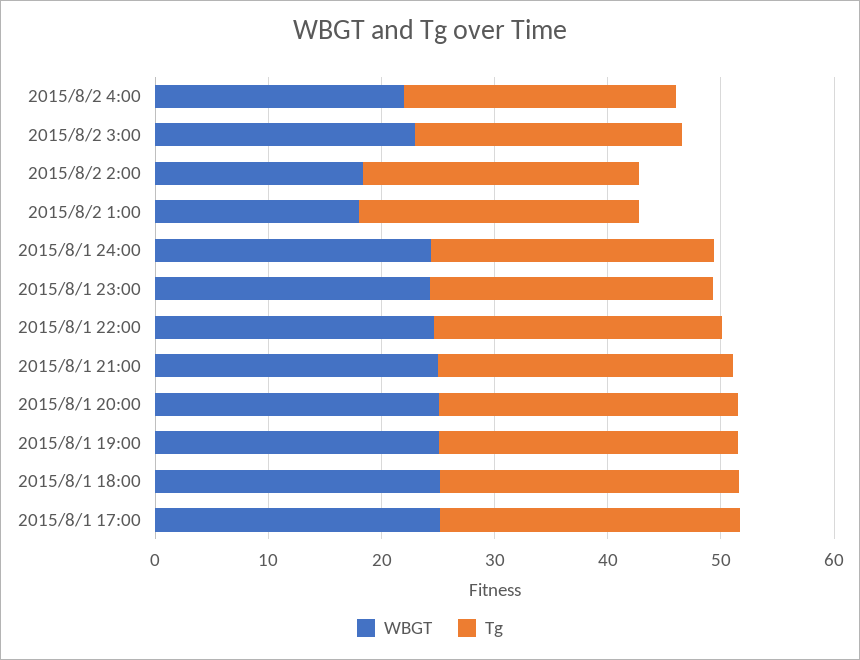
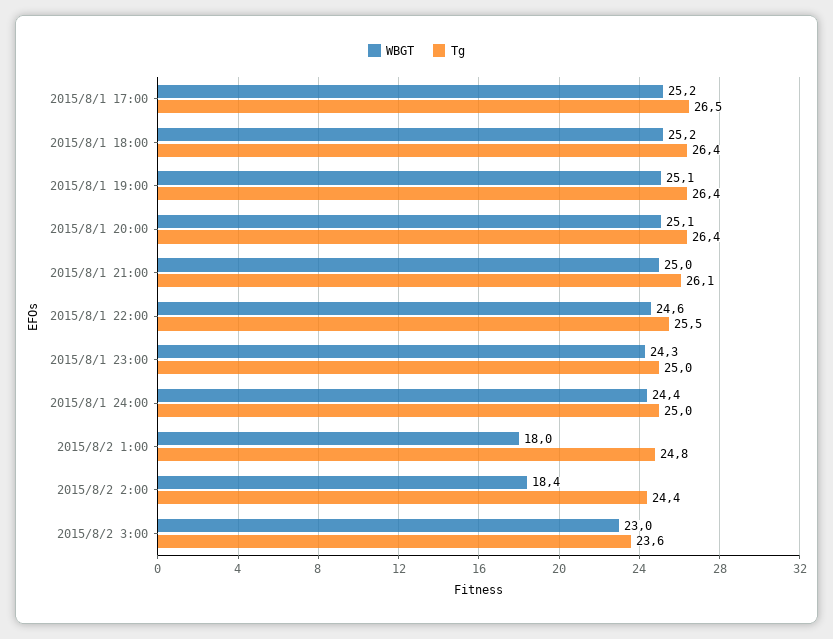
WBGT, 2015/8/2 4:00: 22 -> none
Tg, 2015/8/2 4:00: 24 -> none

